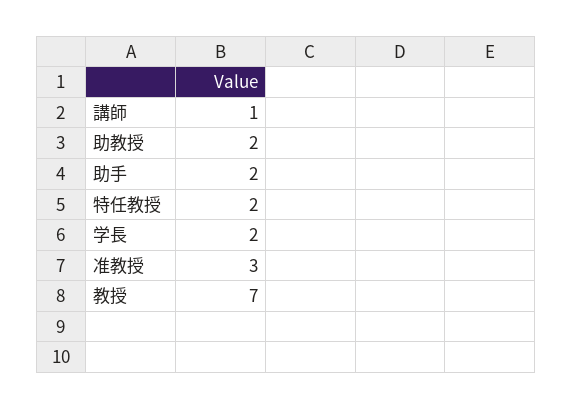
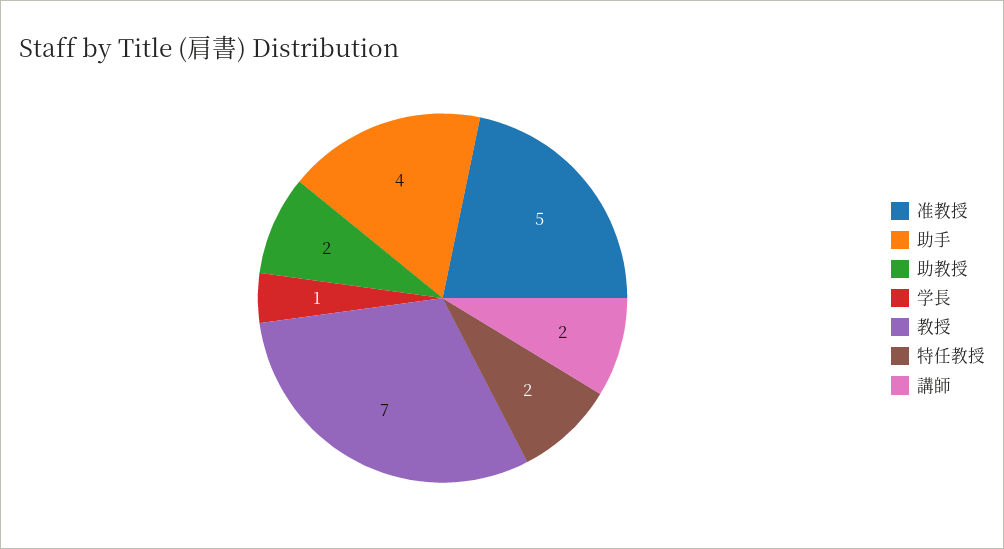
講師: 1 -> 2
助手: 2 -> 4
学長: 2 -> 1
准教授: 3 -> 5

